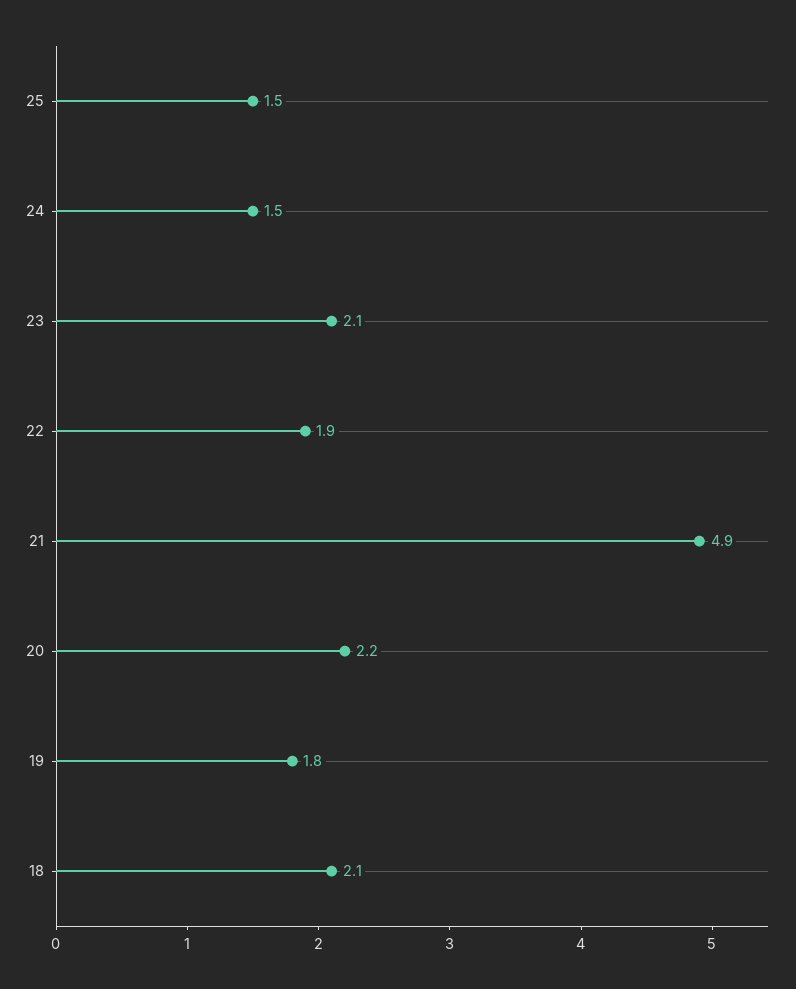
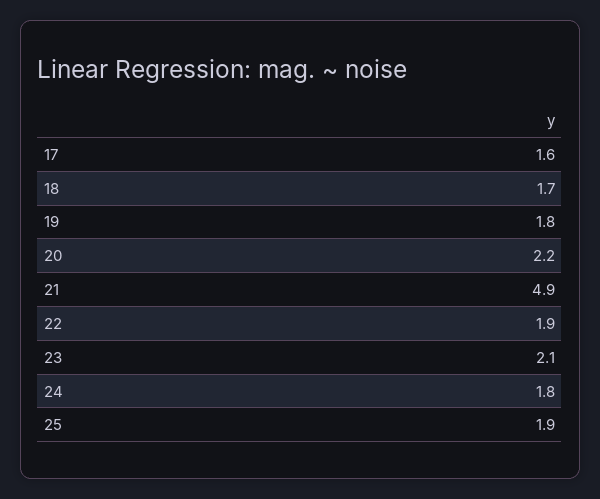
25: 1.5 -> 1.9
24: 1.5 -> 1.8
18: 2.1 -> 1.7
17: none -> 1.6

